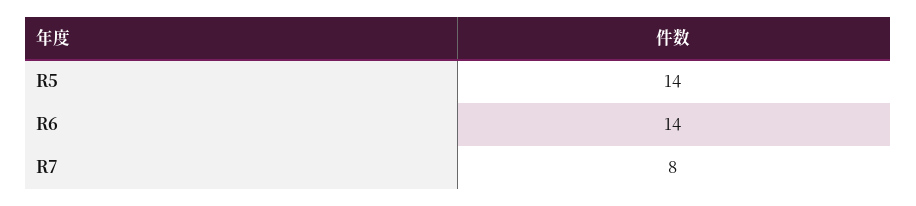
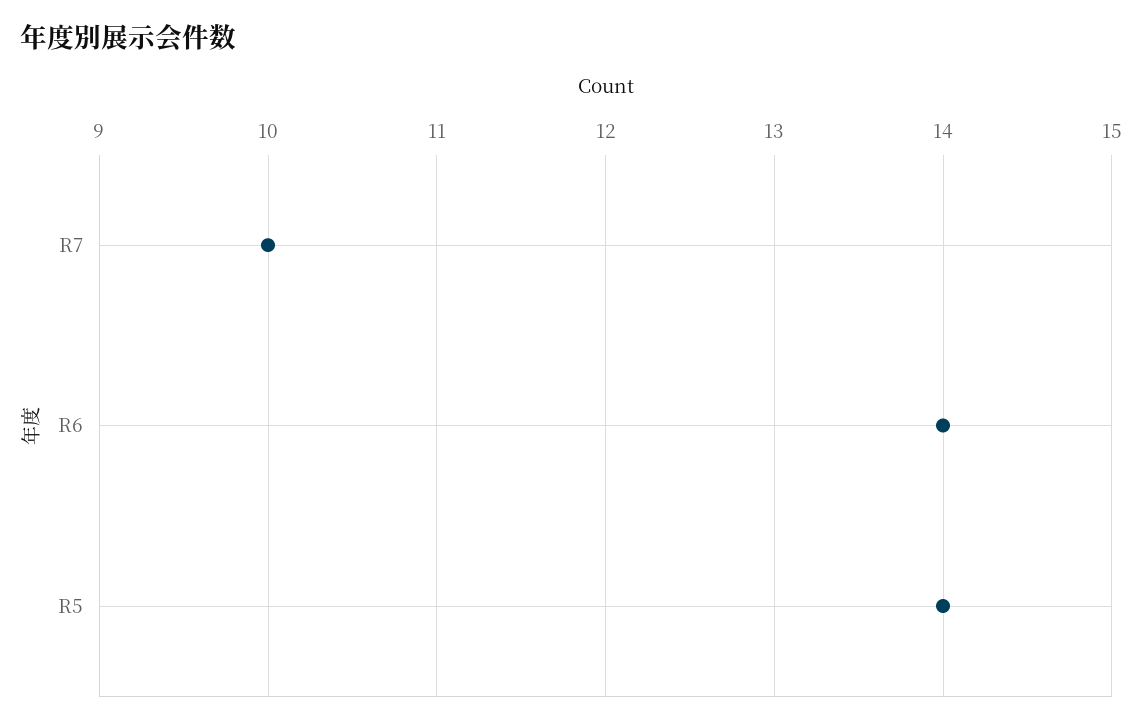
R7: 8 -> 10

